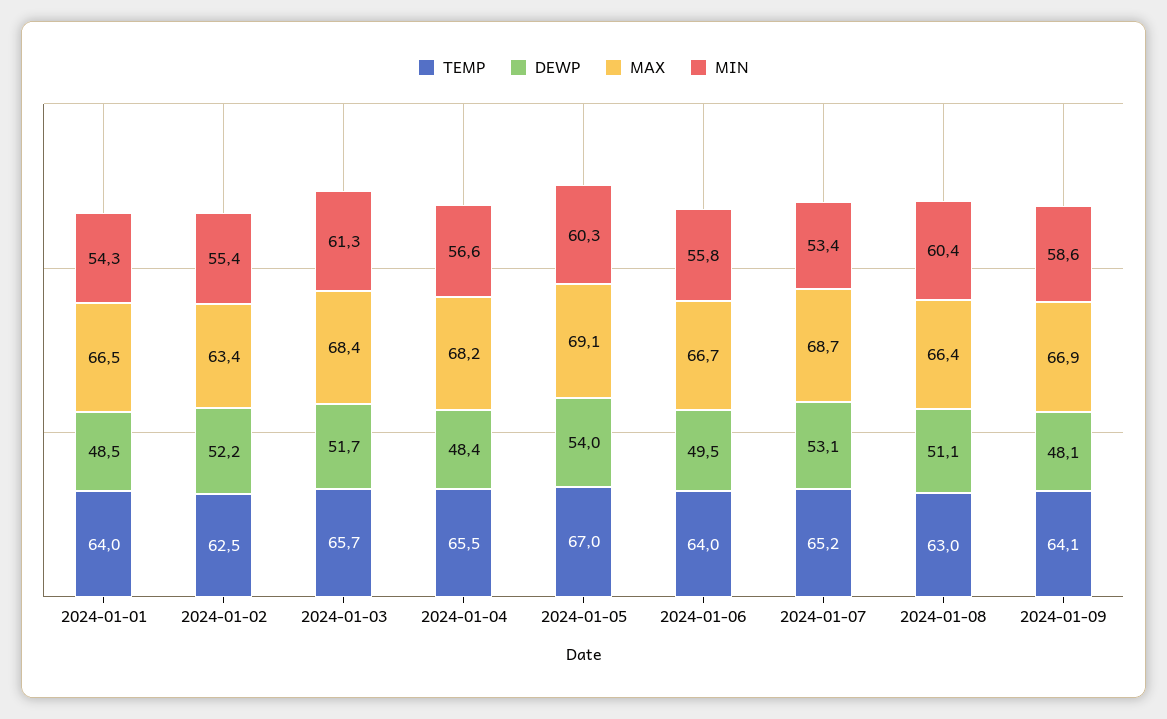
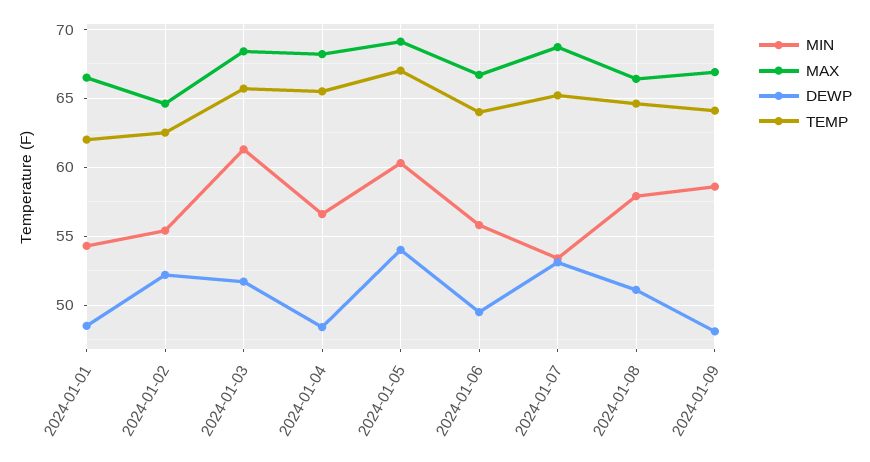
TEMP, 2024-01-01: 64 -> 62
MAX, 2024-01-02: 63.4 -> 64.5
TEMP, 2024-01-08: 63 -> 64.5
MIN, 2024-01-08: 60.4 -> 58

